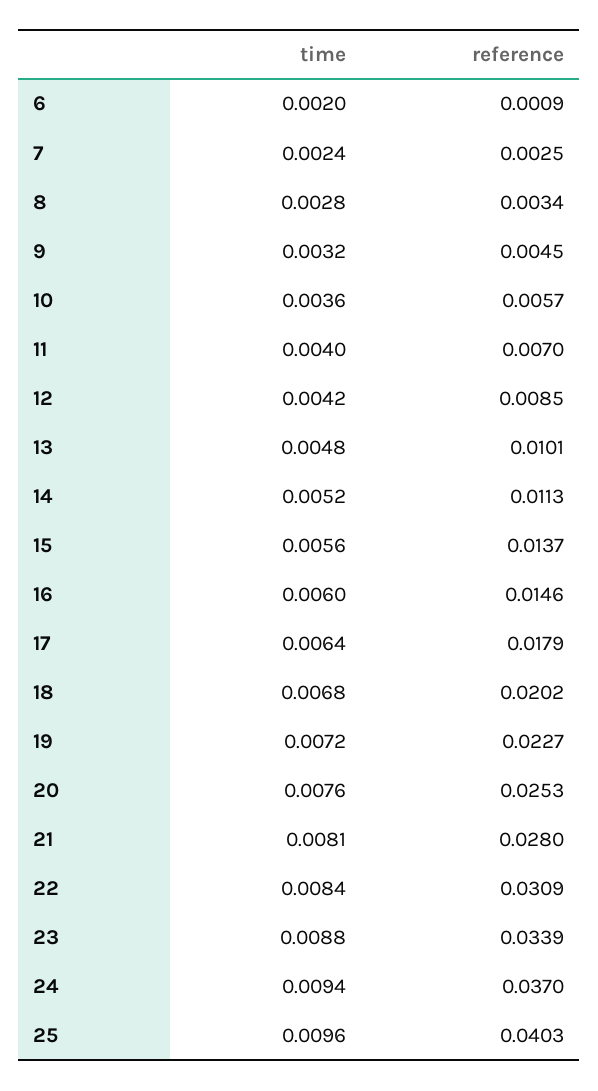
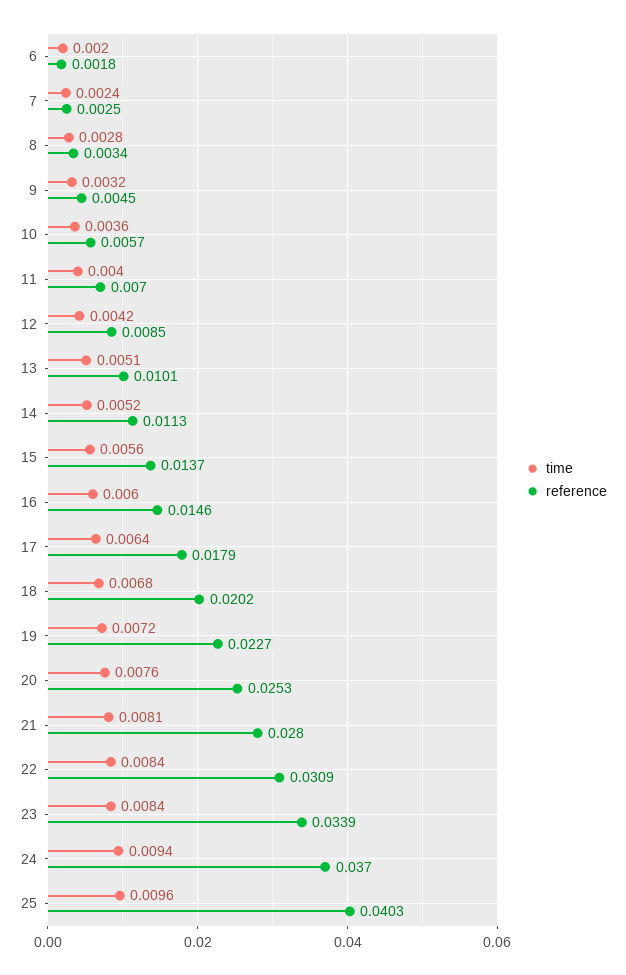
reference, 6: 0.0009 -> 0.0018
time, 13: 0.0048 -> 0.0051
time, 23: 0.0088 -> 0.0084

